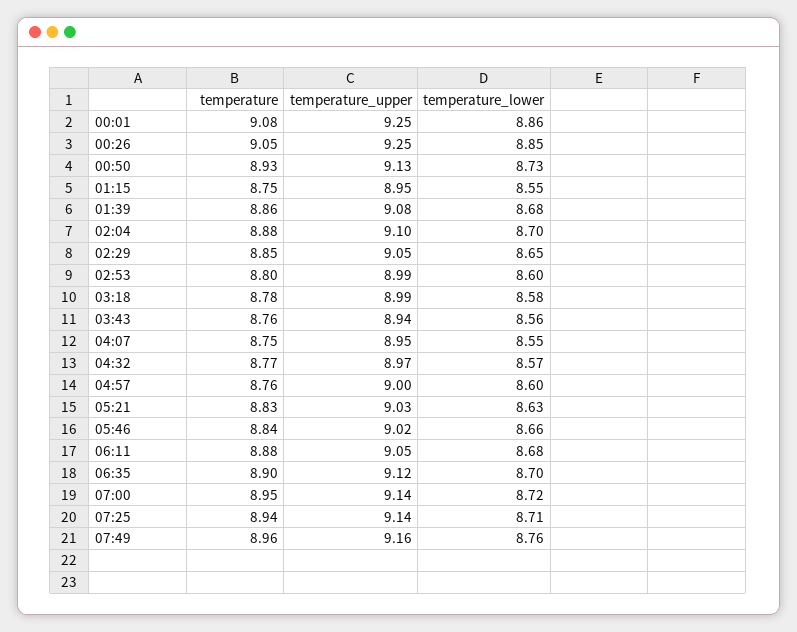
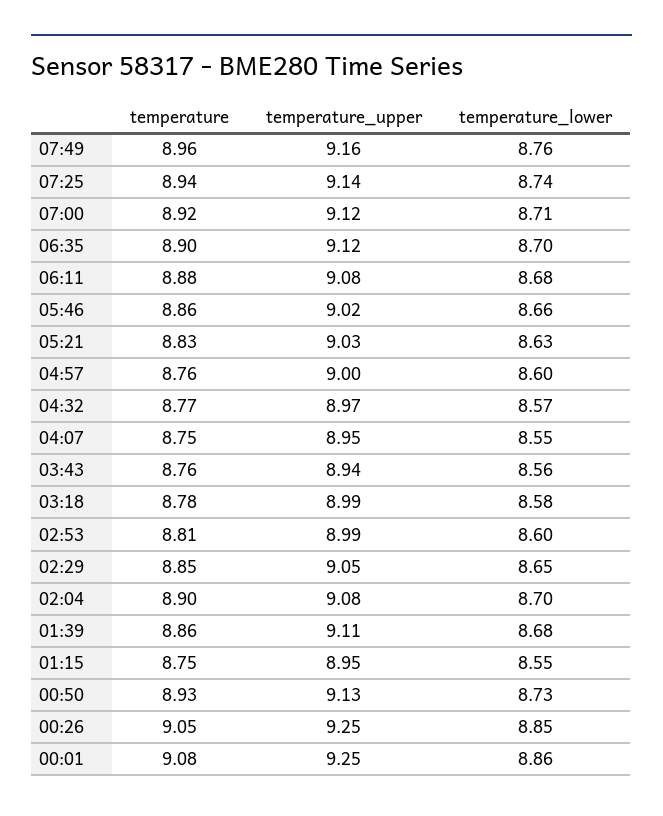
temperature_upper, 01:39: 9.08 -> 9.11
temperature, 02:04: 8.88 -> 8.9
temperature_upper, 02:04: 9.1 -> 9.08
temperature, 02:53: 8.8 -> 8.81
temperature, 05:46: 8.84 -> 8.86
temperature_upper, 06:11: 9.05 -> 9.08
temperature, 07:00: 8.95 -> 8.92
temperature_upper, 07:00: 9.14 -> 9.12
temperature_lower, 07:00: 8.72 -> 8.71
temperature_lower, 07:25: 8.71 -> 8.74

